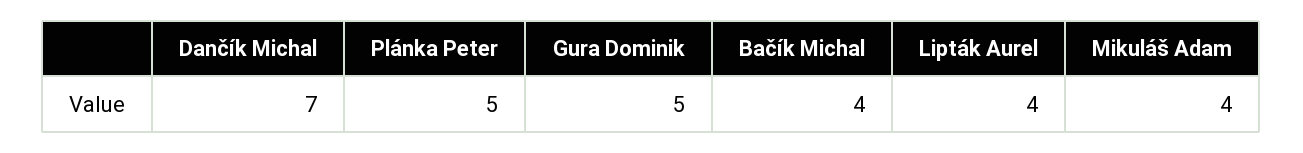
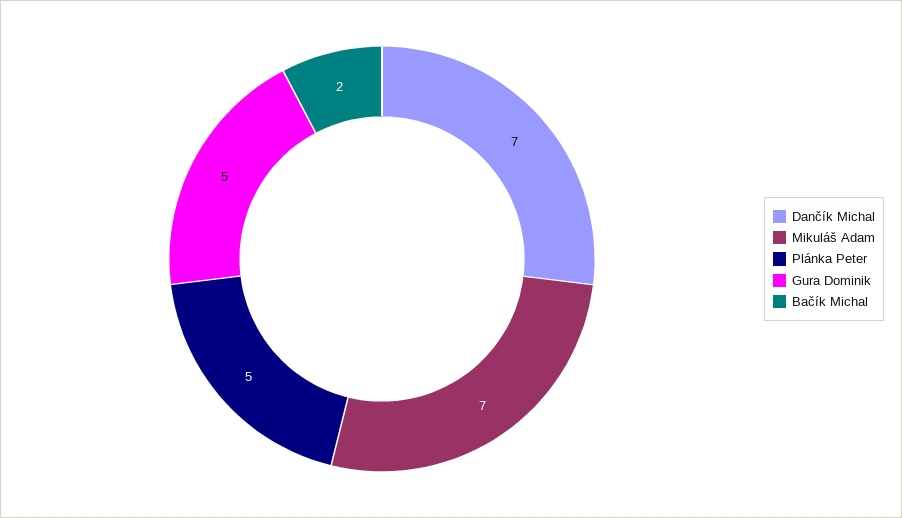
Bačík Michal: 4 -> 2
Lipták Aurel: 4 -> none
Mikuláš Adam: 4 -> 7

